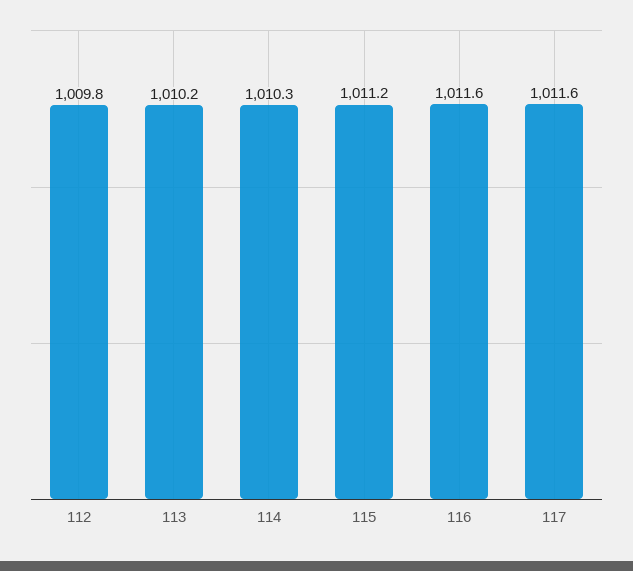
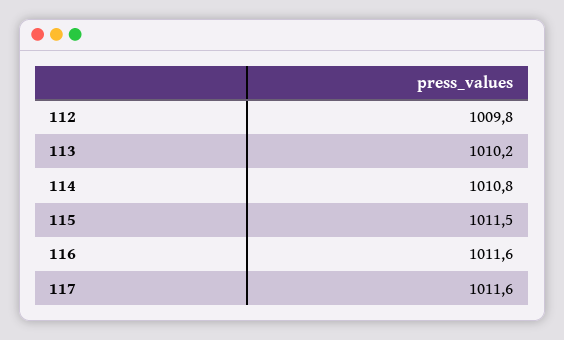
114: 1010.3 -> 1010.8
115: 1011.2 -> 1011.5

